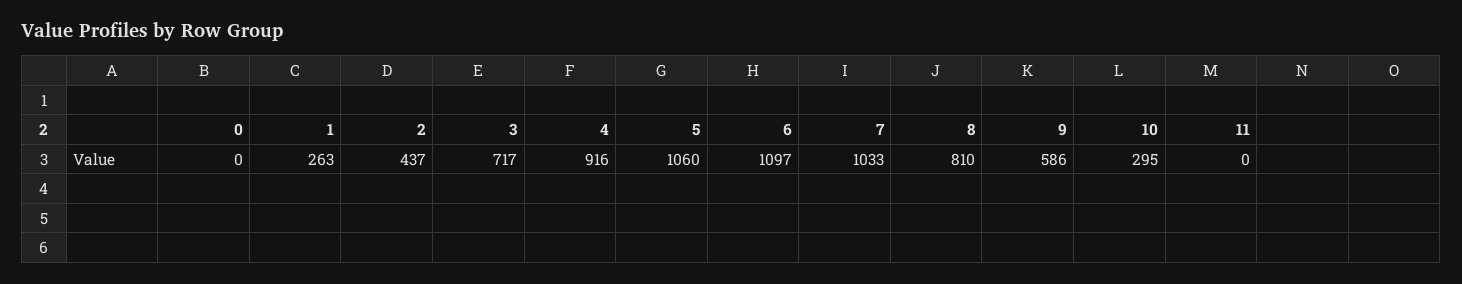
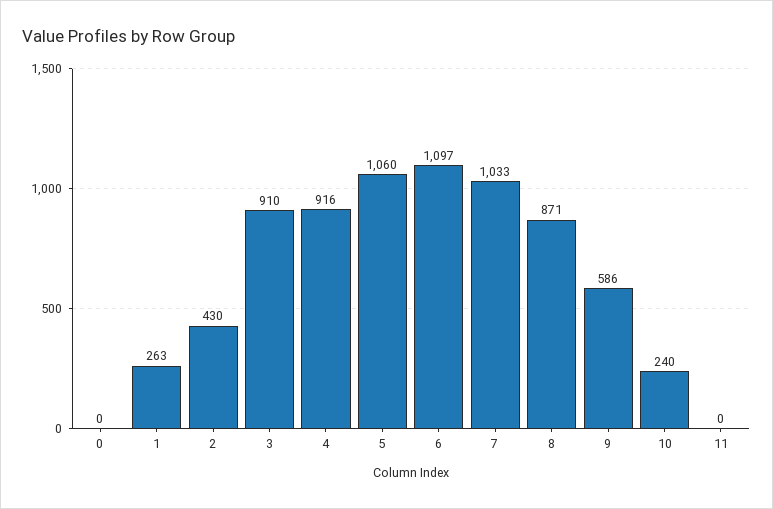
2: 437 -> 430
3: 717 -> 910
8: 810 -> 871
10: 295 -> 240

